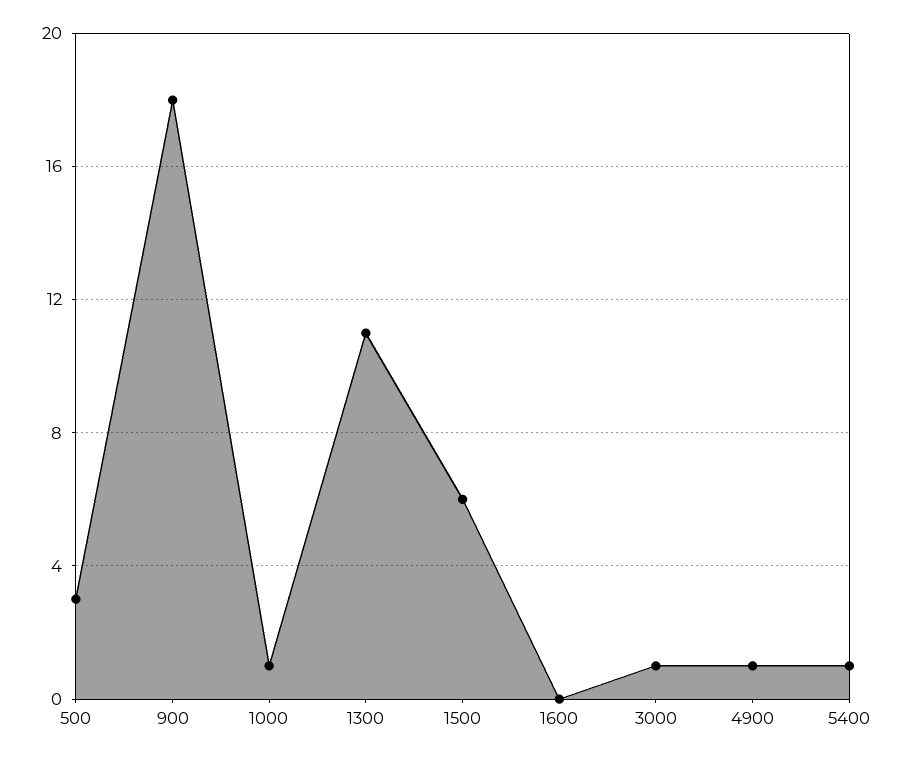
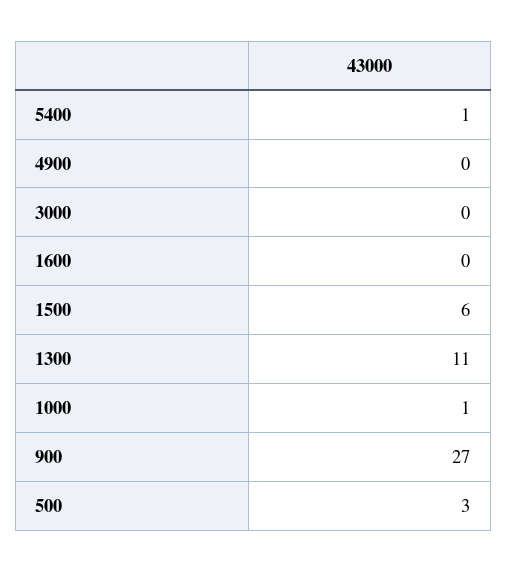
900: 18 -> 27
3000: 1 -> 0
4900: 1 -> 0

